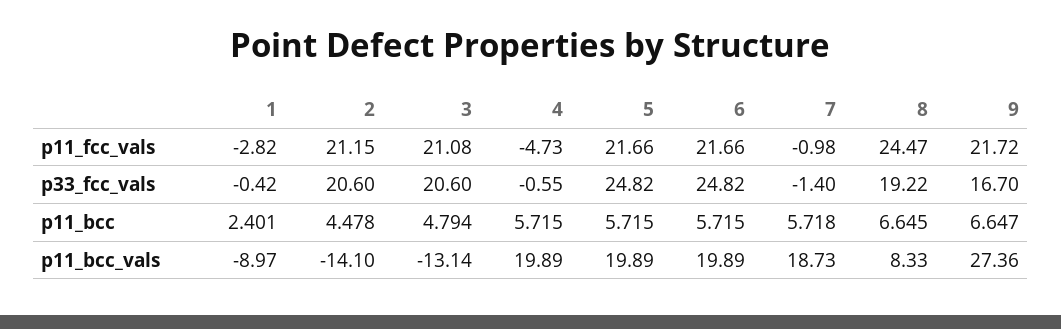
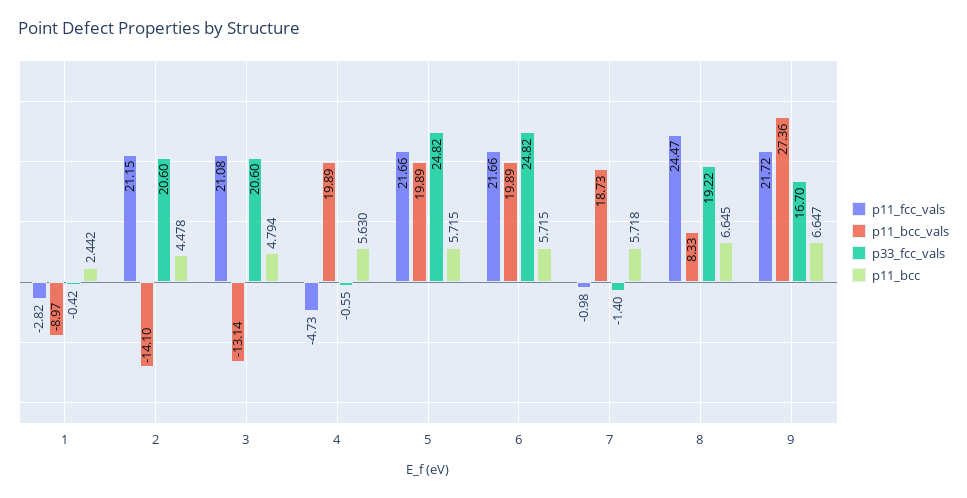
p11_bcc, 1: 2.401 -> 2.442
p11_bcc, 4: 5.715 -> 5.63

